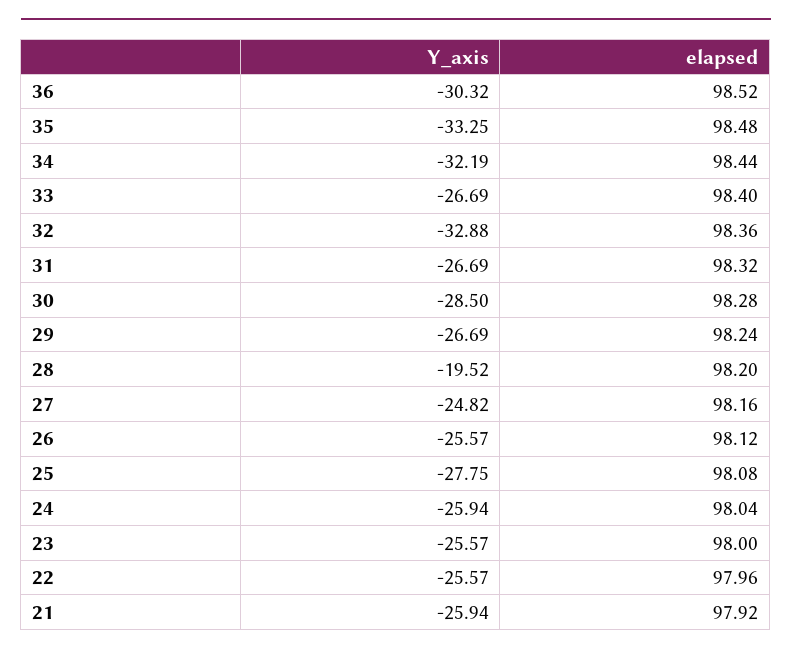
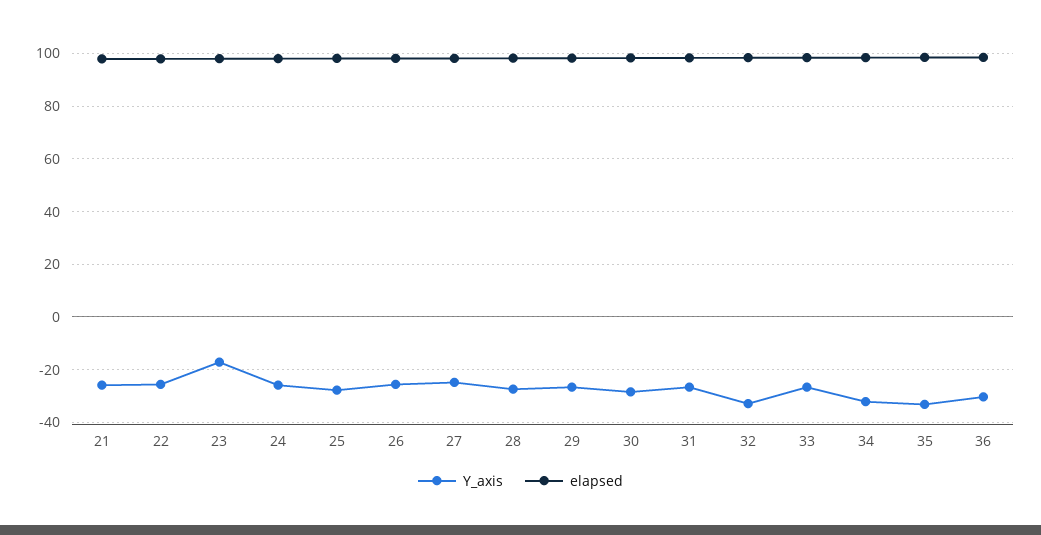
Y_axis, 28: -19.52 -> -27.5
Y_axis, 23: -25.57 -> -17.5

